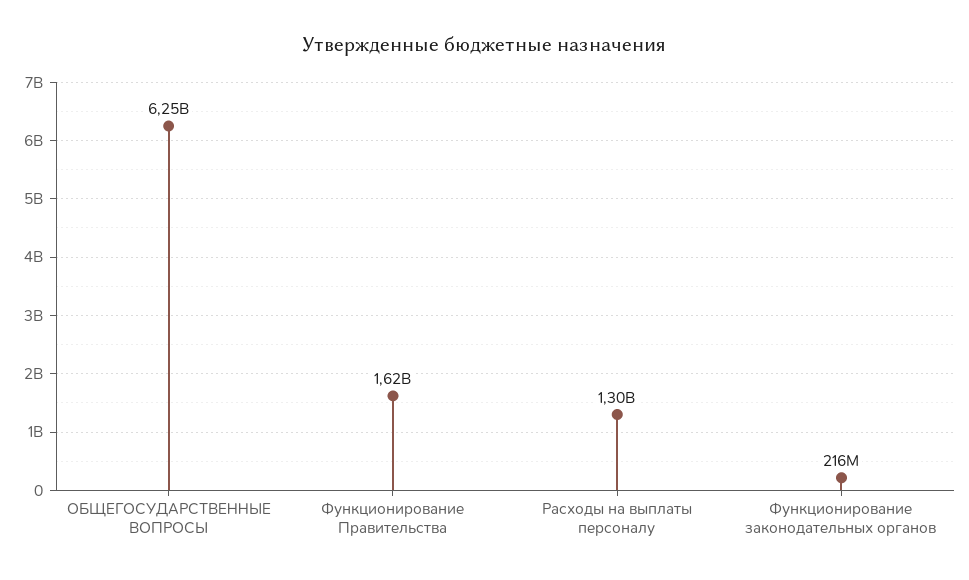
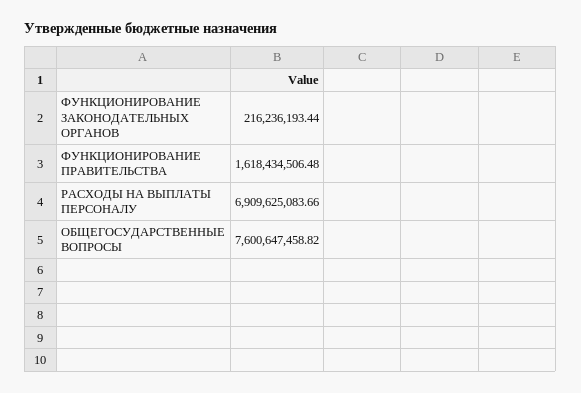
ОБЩЕГОСУДАРСТВЕННЫЕ ВОПРОСЫ: 6250000000 -> 7600647458.82
Расходы на выплаты персоналу: 1300000000 -> 6909625083.66

